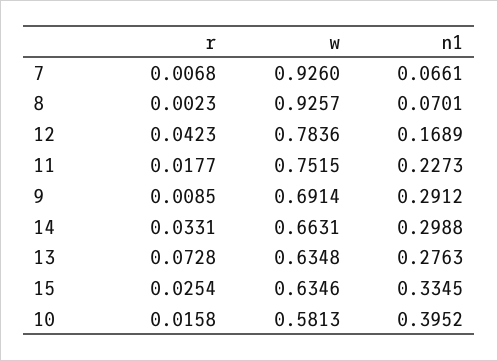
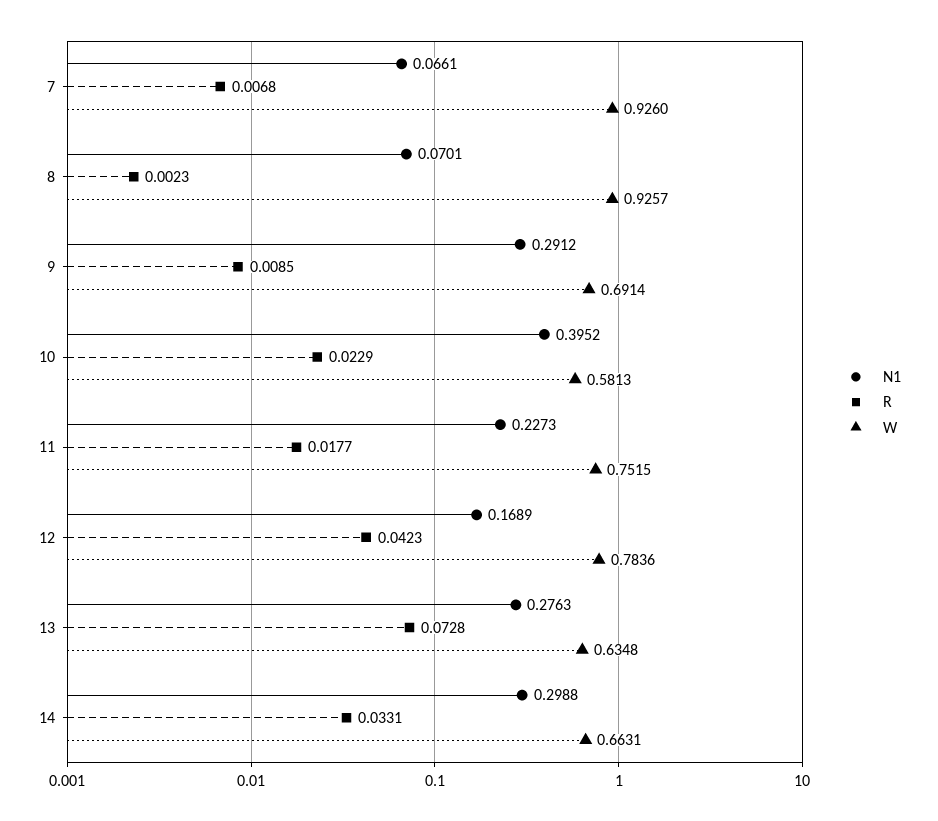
r, 15: 0.0254 -> none
w, 15: 0.6346 -> none
n1, 15: 0.3345 -> none
r, 10: 0.0158 -> 0.0229

